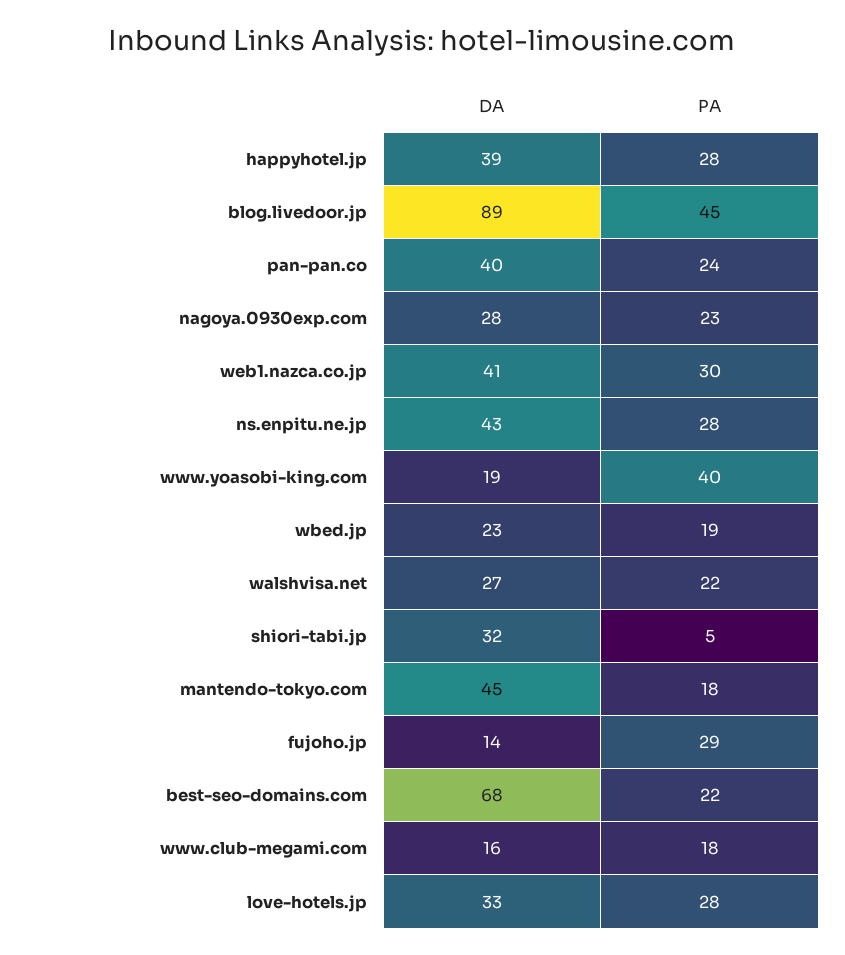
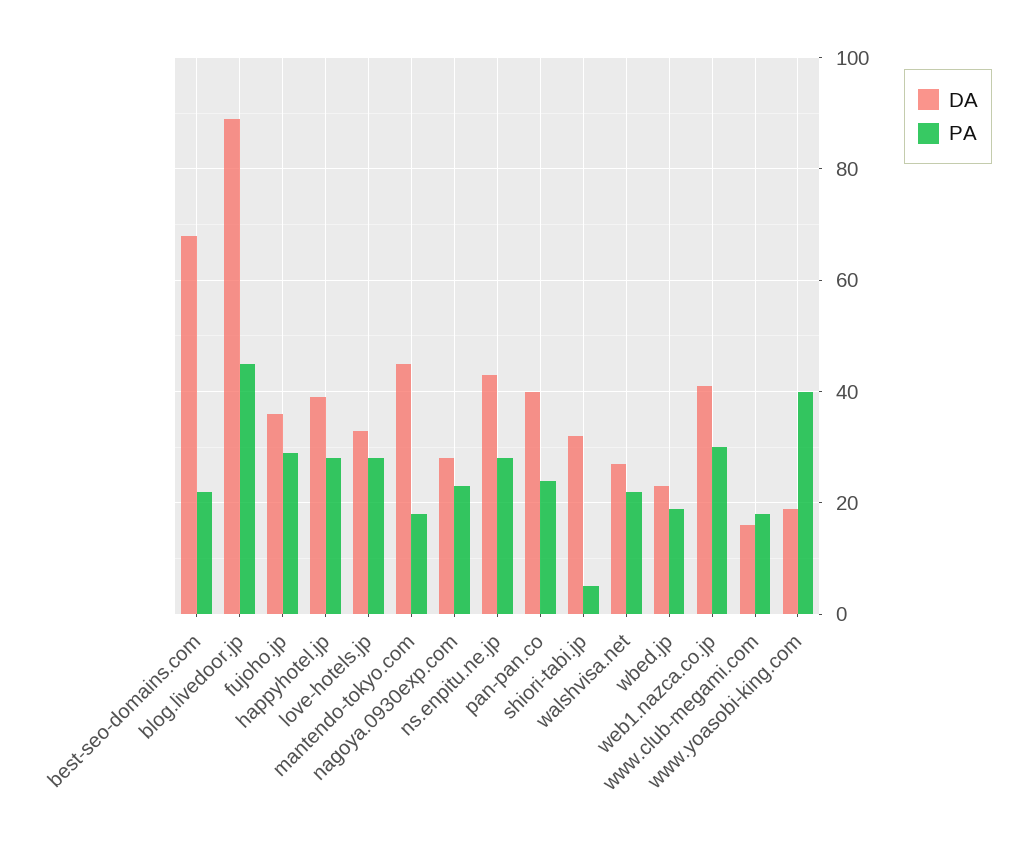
DA, fujoho.jp: 14 -> 35

